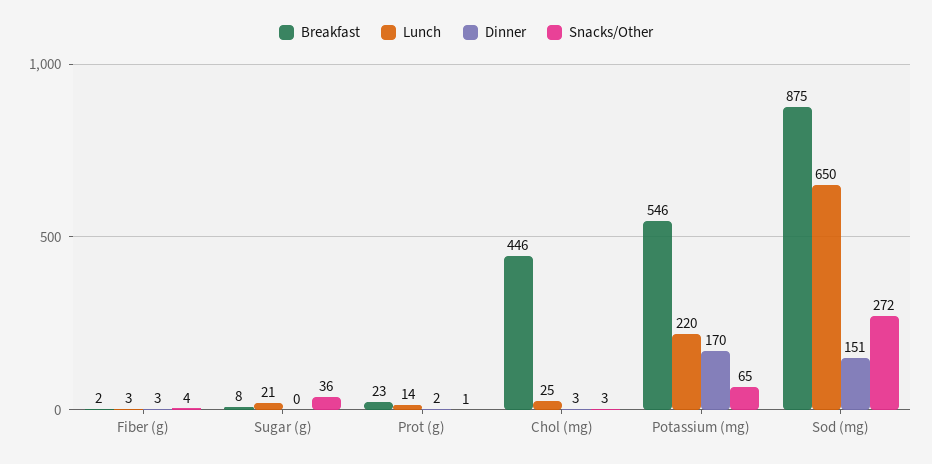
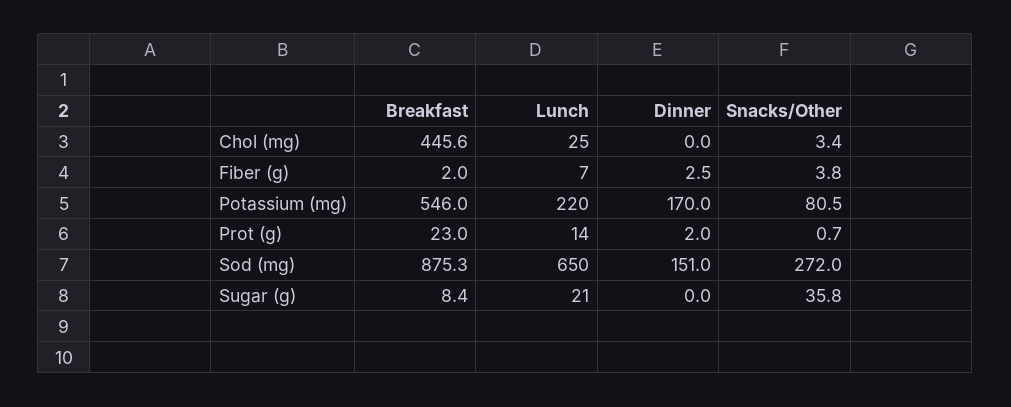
Lunch, Fiber (g): 3 -> 7
Dinner, Chol (mg): 3 -> 0
Snacks/Other, Potassium (mg): 65 -> 80.5

